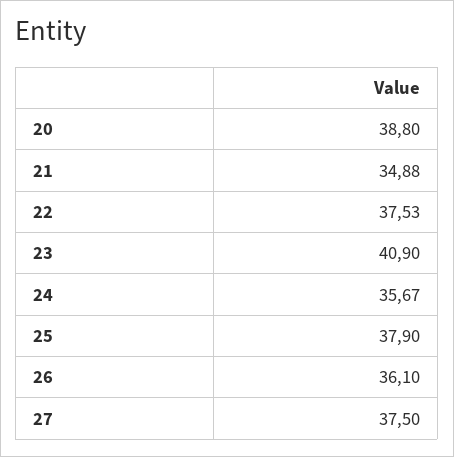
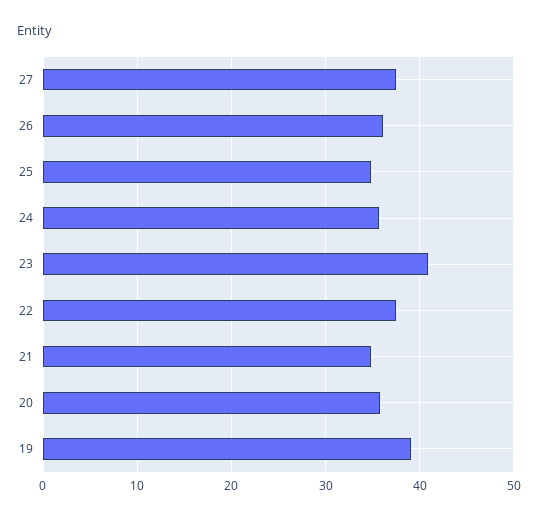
20: 38.8 -> 36
25: 37.9 -> 35
19: none -> 39

